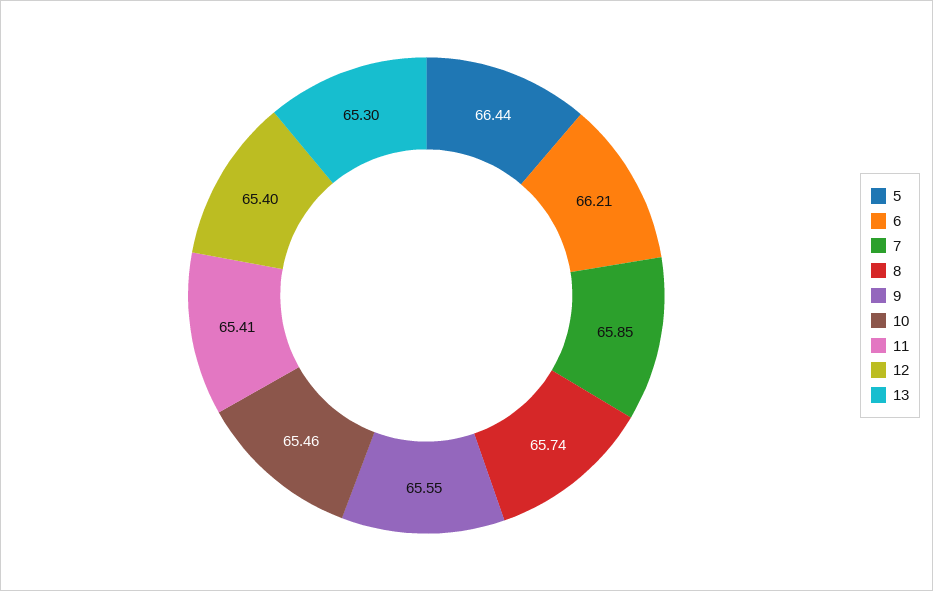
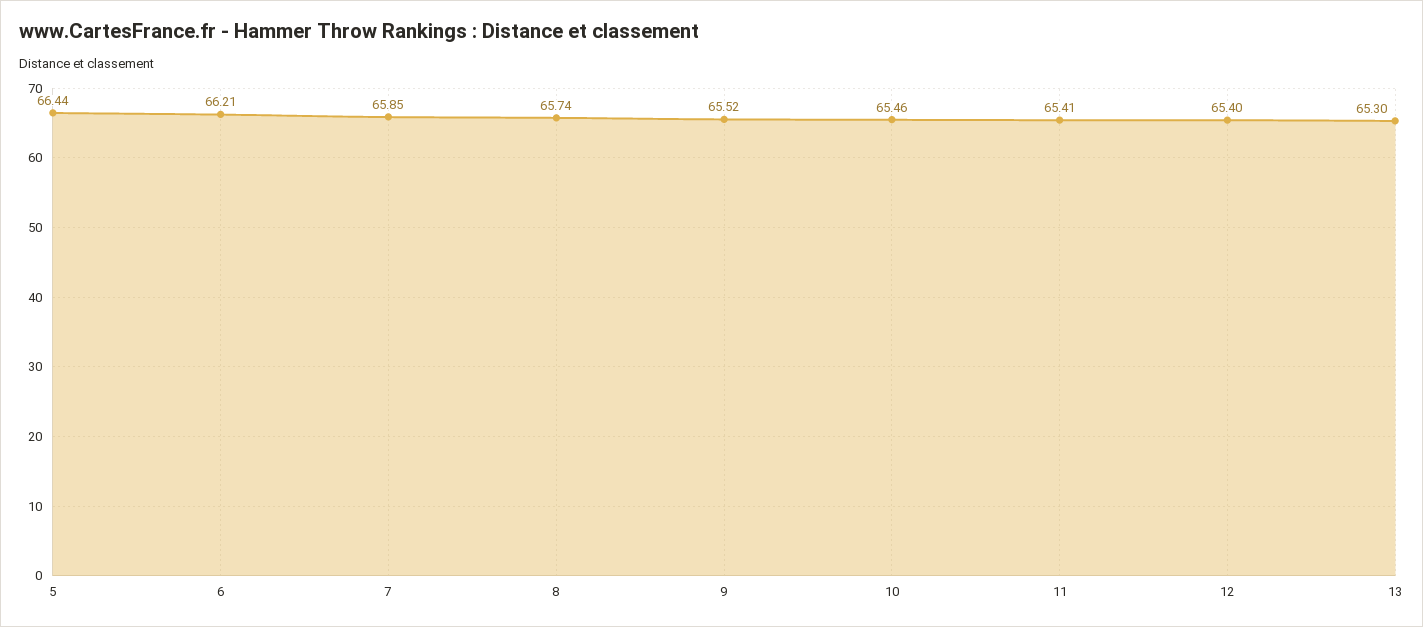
9: 65.55 -> 65.52

